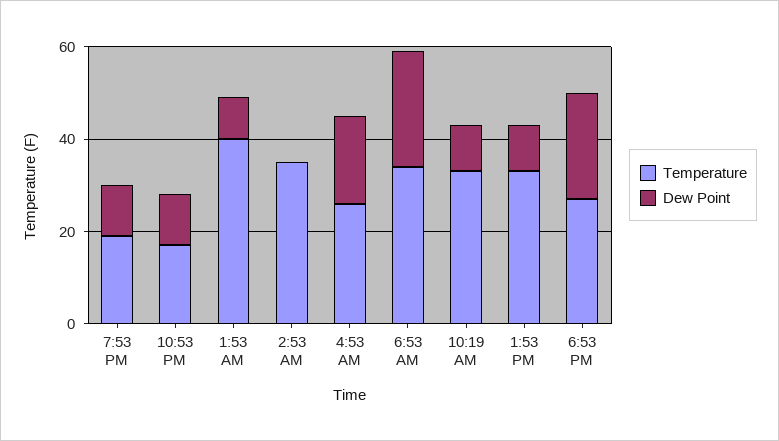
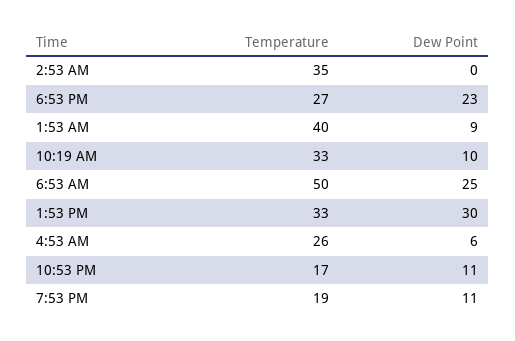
Dew Point, 4:53 AM: 20 -> 6
Temperature, 6:53 AM: 35 -> 50
Dew Point, 1:53 PM: 10 -> 30

